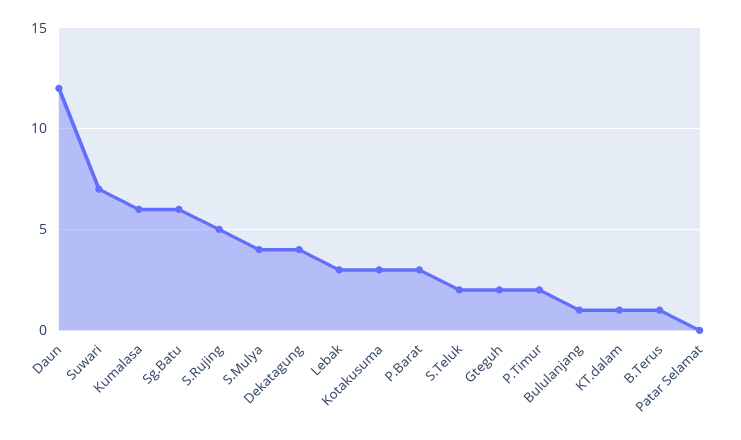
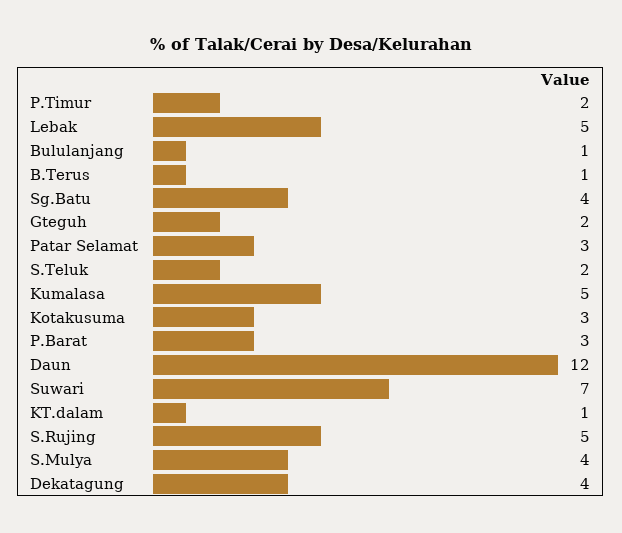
Kumalasa: 6 -> 5
Sg.Batu: 6 -> 4
Lebak: 3 -> 5
Patar Selamat: 0 -> 3

